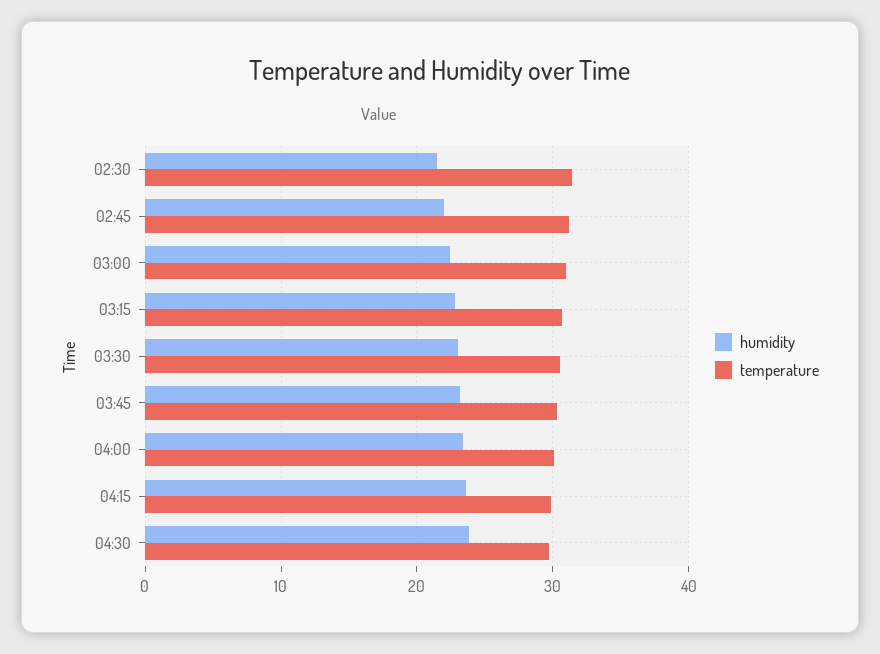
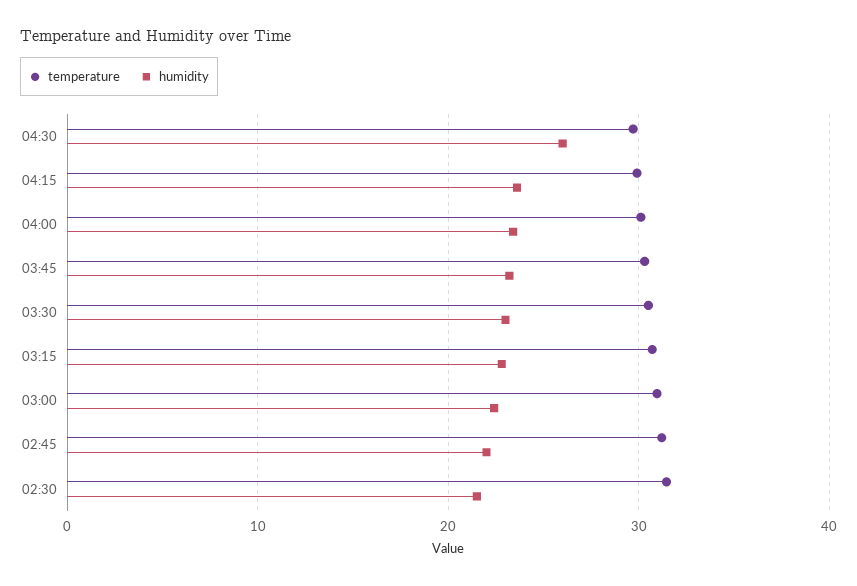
humidity, 04:30: 24 -> 26

